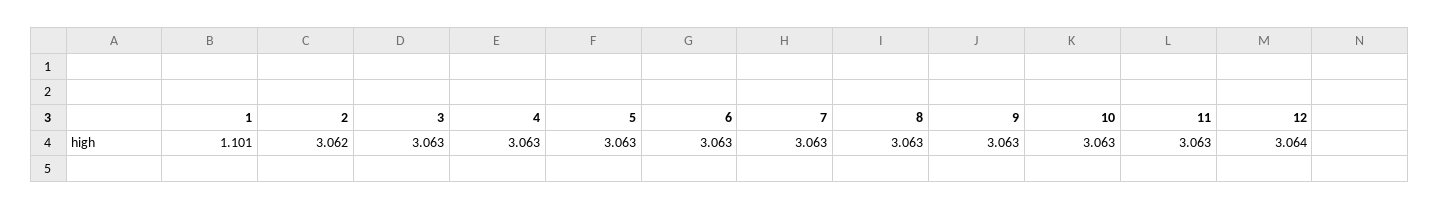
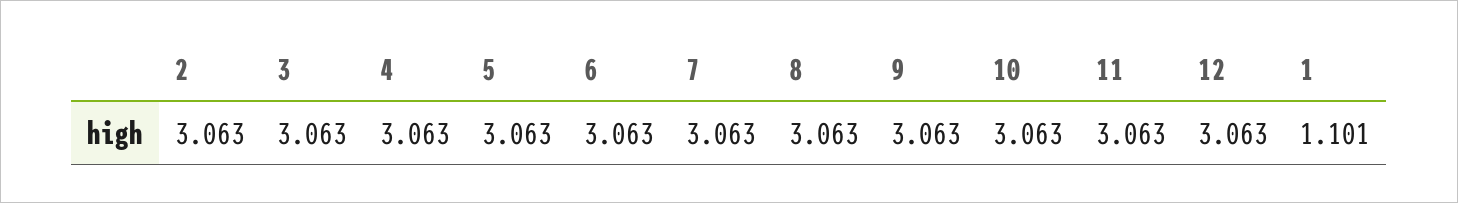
2: 3.062 -> 3.063
12: 3.064 -> 3.063

